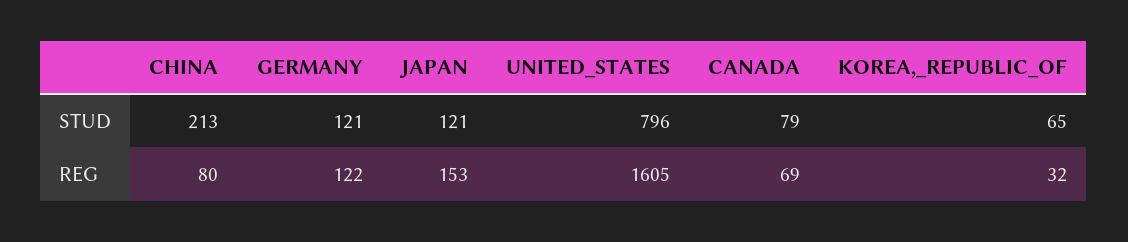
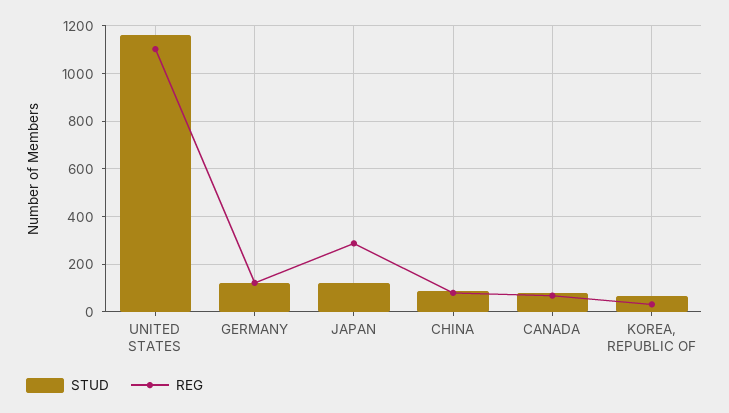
STUD, CHINA: 213 -> 100
STUD, UNITED_STATES: 796 -> 1150
REG, JAPAN: 153 -> 300
REG, UNITED_STATES: 1605 -> 1100

